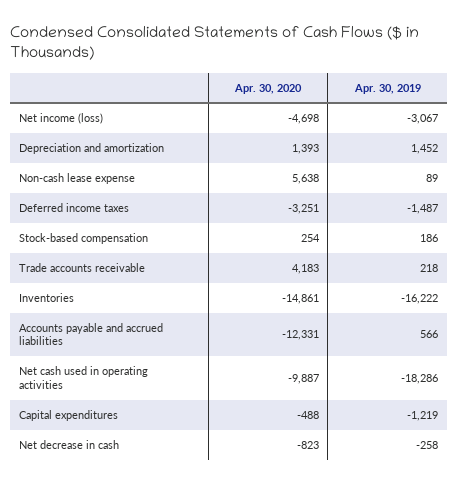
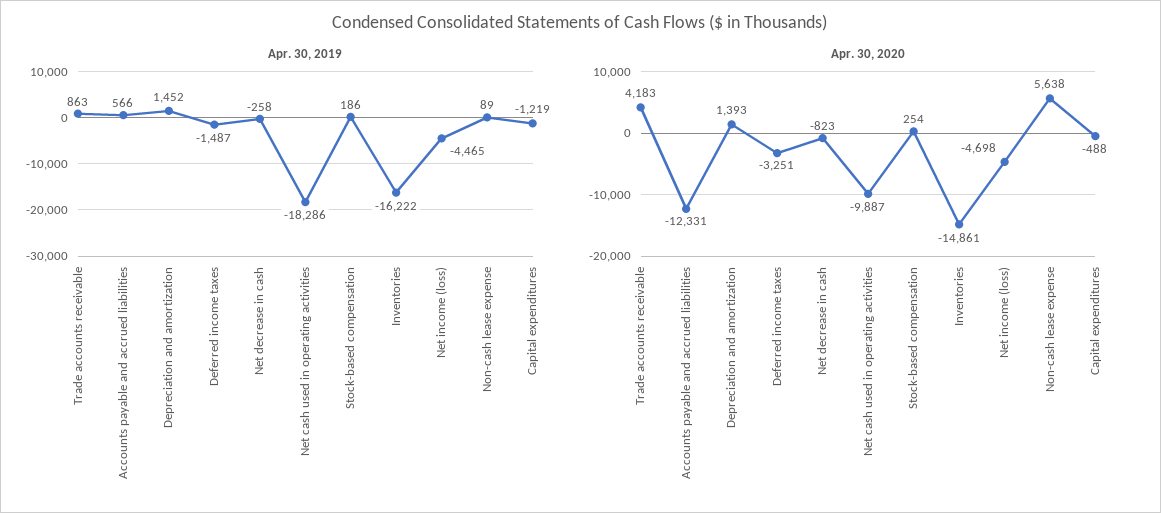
Apr. 30, 2019, Net income (loss): -3067 -> -4465
Apr. 30, 2019, Trade accounts receivable: 218 -> 863

